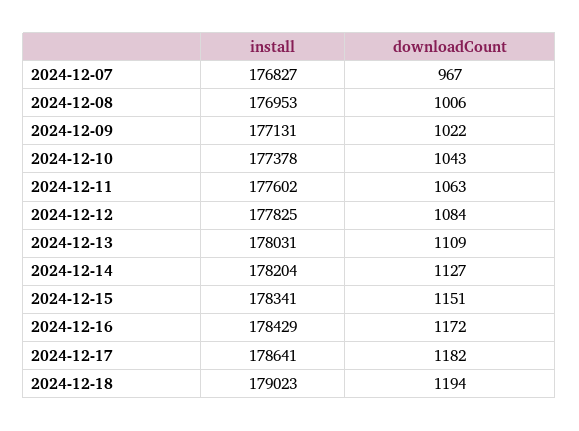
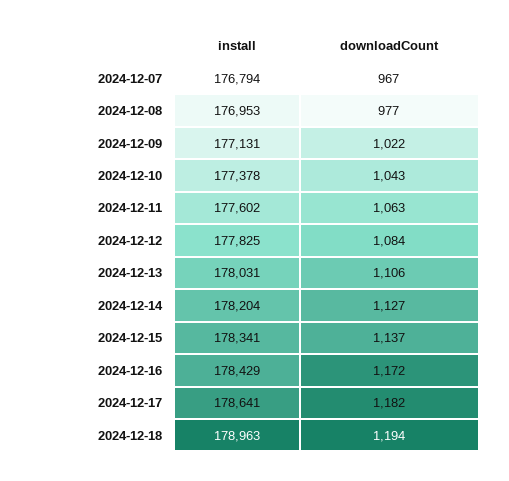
install, 2024-12-07: 176827 -> 176794
downloadCount, 2024-12-08: 1006 -> 977
downloadCount, 2024-12-13: 1109 -> 1106
downloadCount, 2024-12-15: 1151 -> 1137
install, 2024-12-18: 179023 -> 178963

